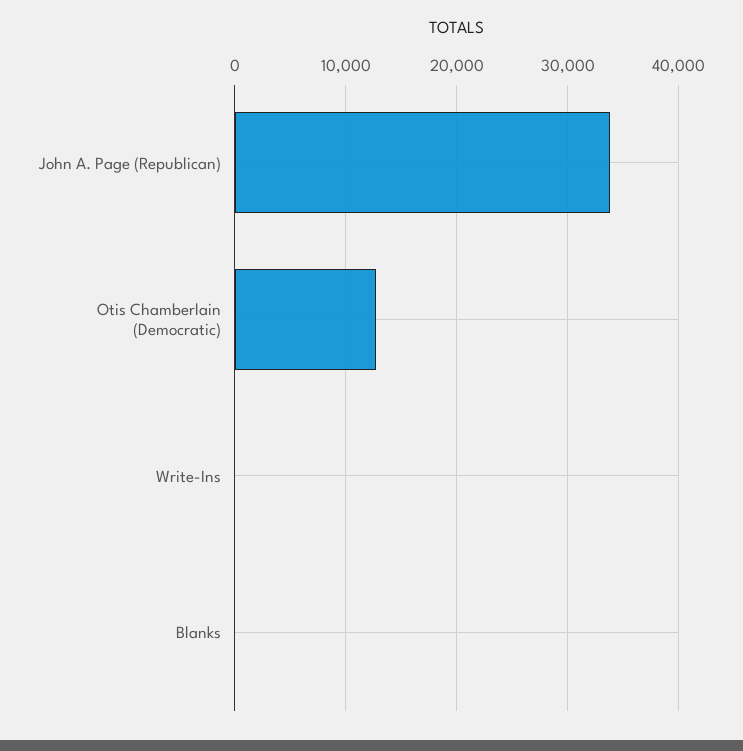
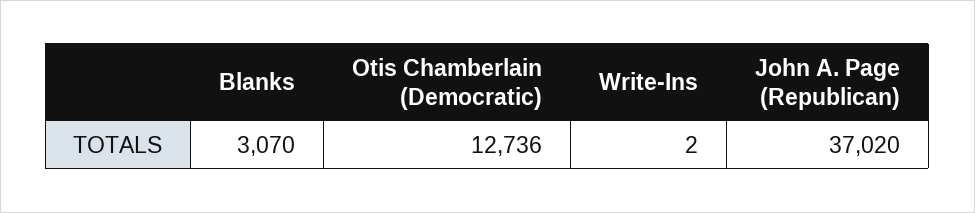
John A. Page (Republican): 34000 -> 37020
Blanks: 0 -> 3070

